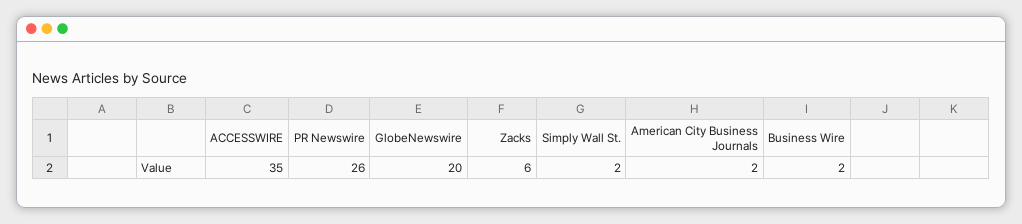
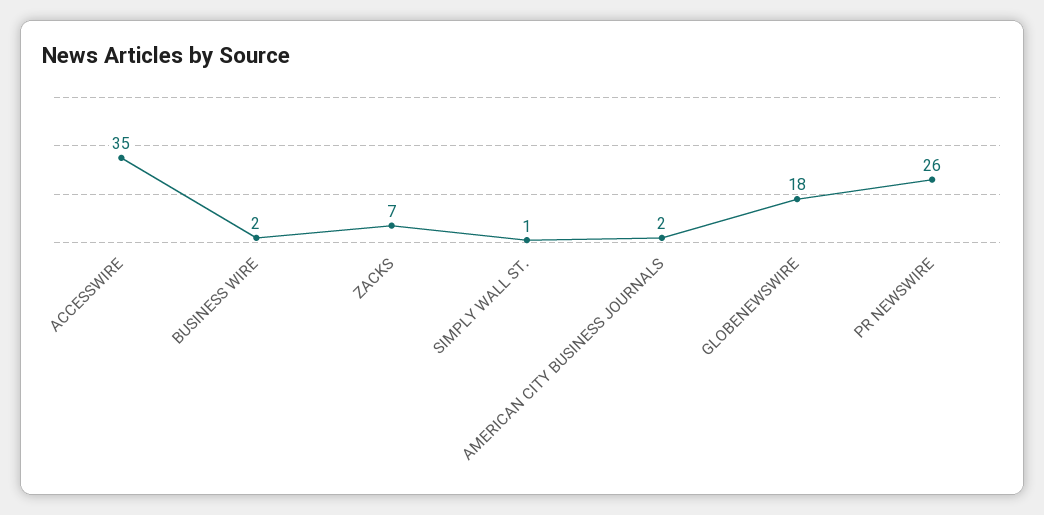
GlobeNewswire: 20 -> 18
Zacks: 6 -> 7
Simply Wall St.: 2 -> 1

